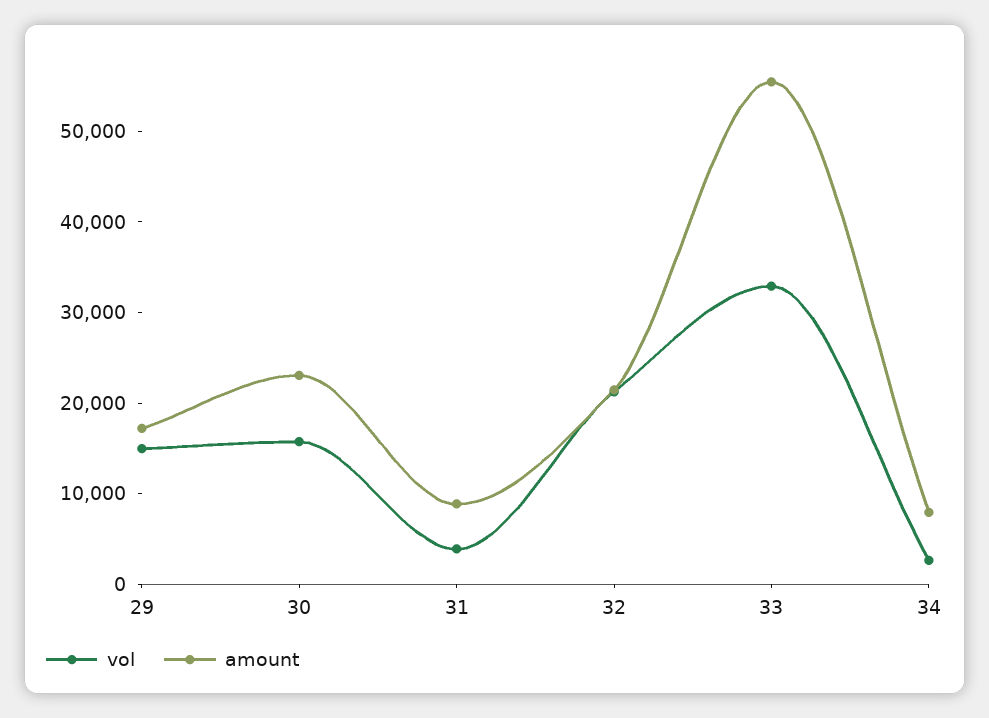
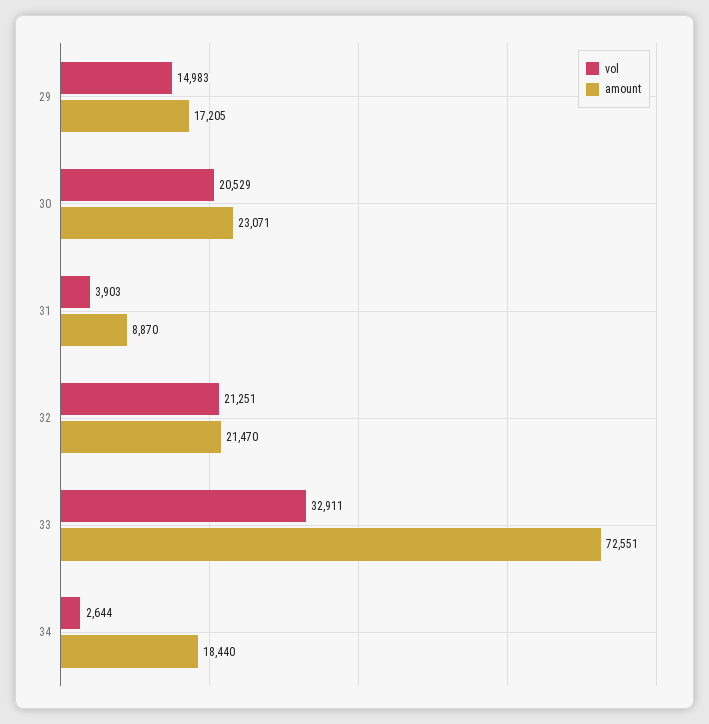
vol, 30: 16000 -> 20529
amount, 33: 56000 -> 72551
amount, 34: 8000 -> 18440

